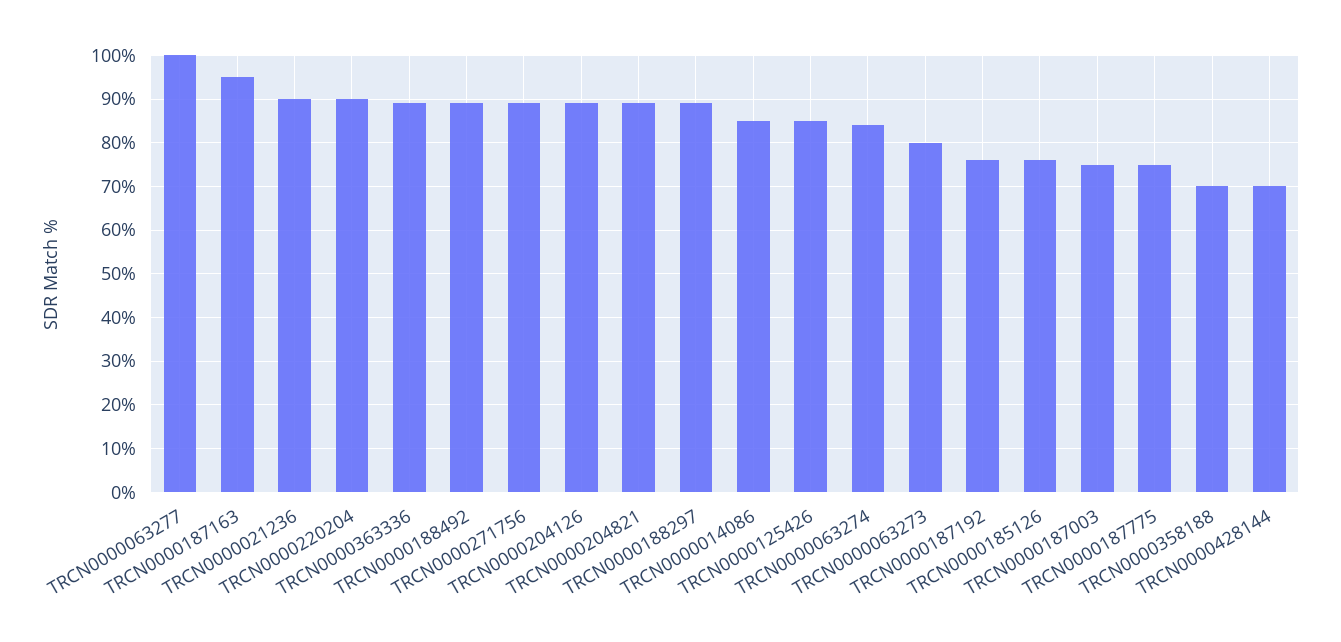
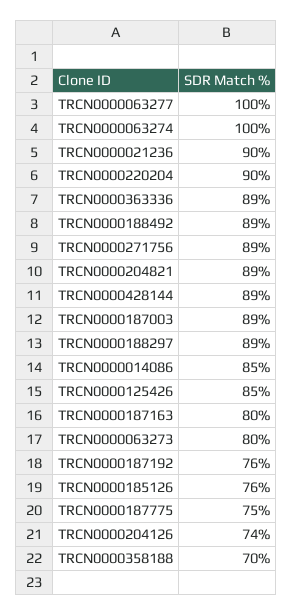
TRCN0000187163: 95 -> 80
TRCN0000204126: 90 -> 74
TRCN0000063274: 85 -> 100
TRCN0000187003: 75 -> 89
TRCN0000428144: 70 -> 89

